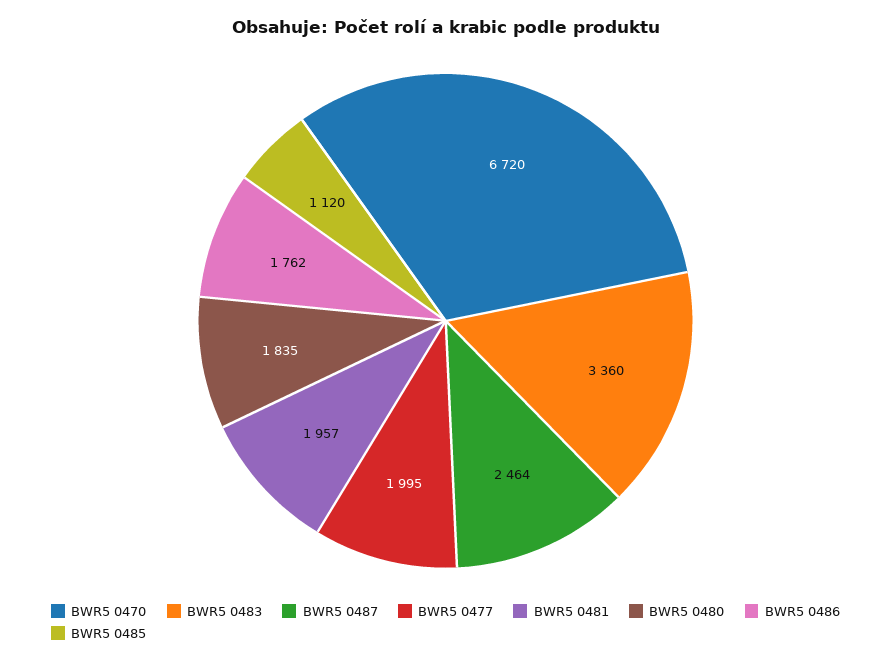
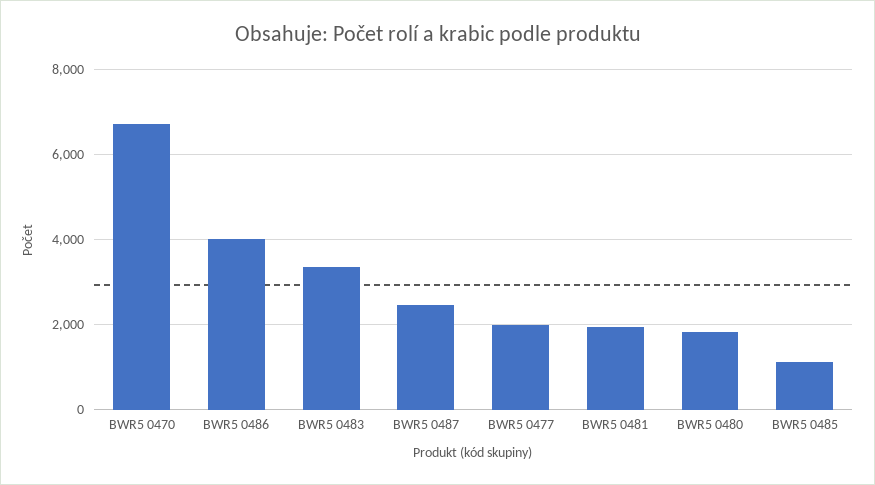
BWR5 0486: 1762 -> 4000

